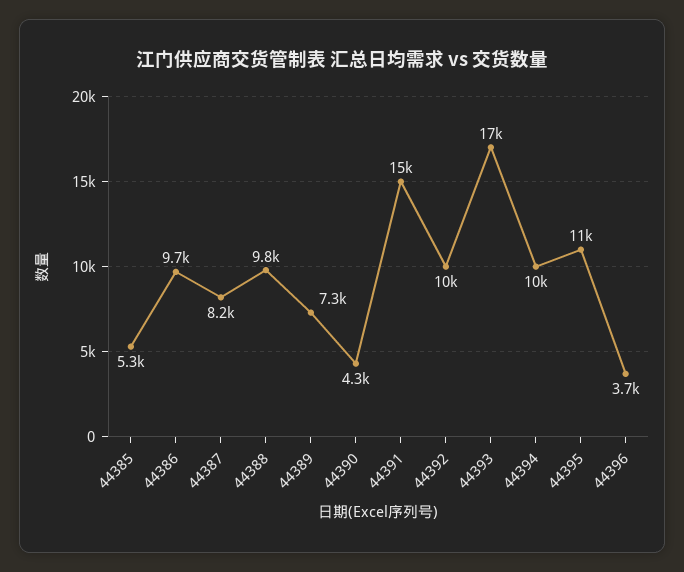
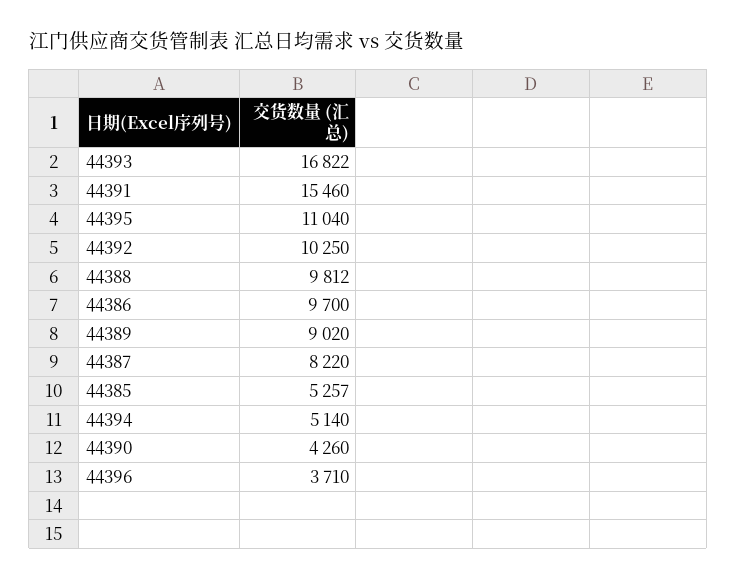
44389: 7300 -> 9020
44394: 10000 -> 5140

